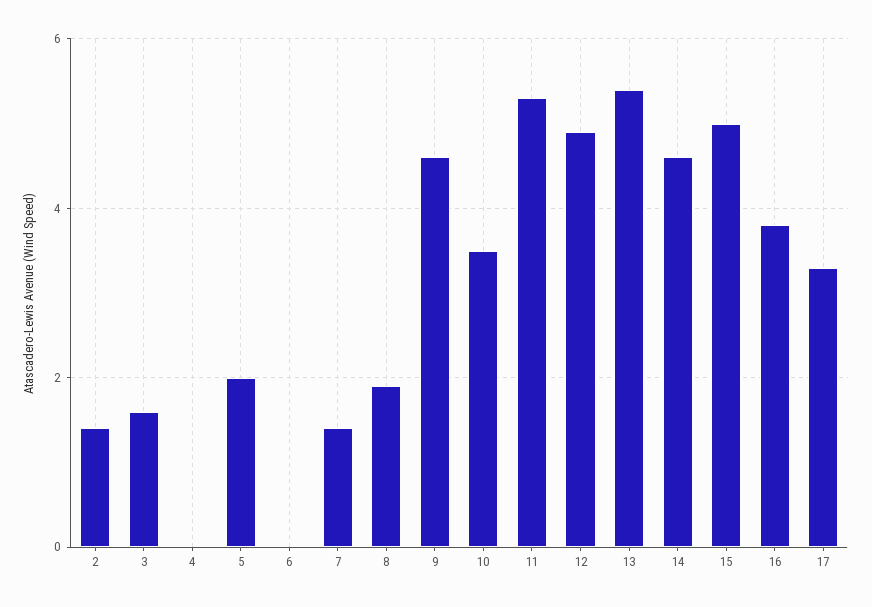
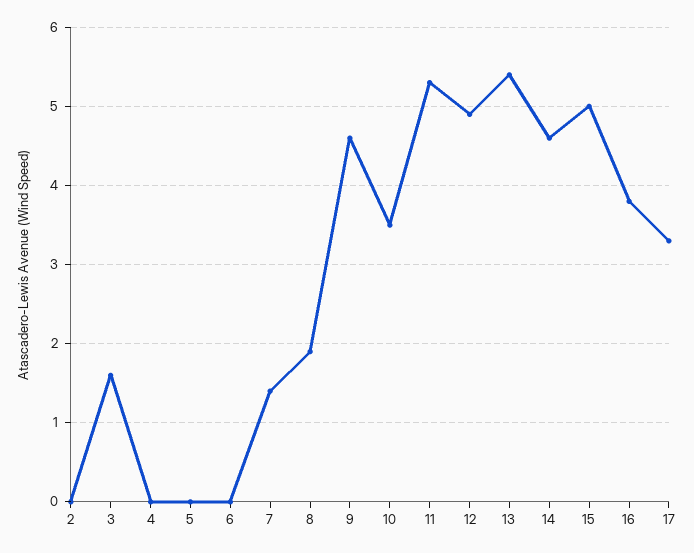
2: 1.5 -> 0
5: 2 -> 0

